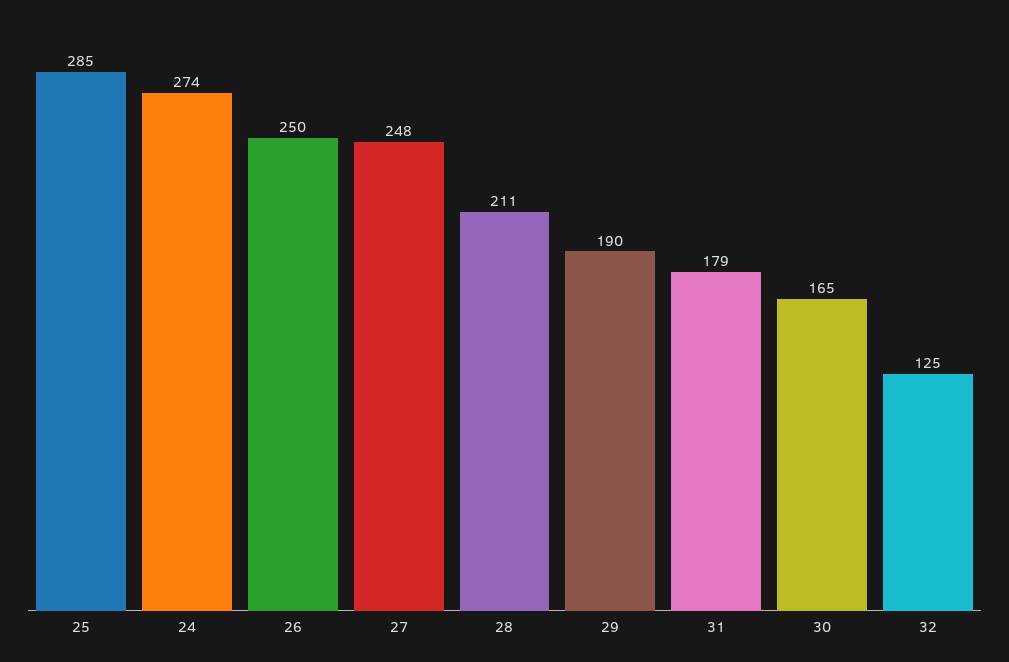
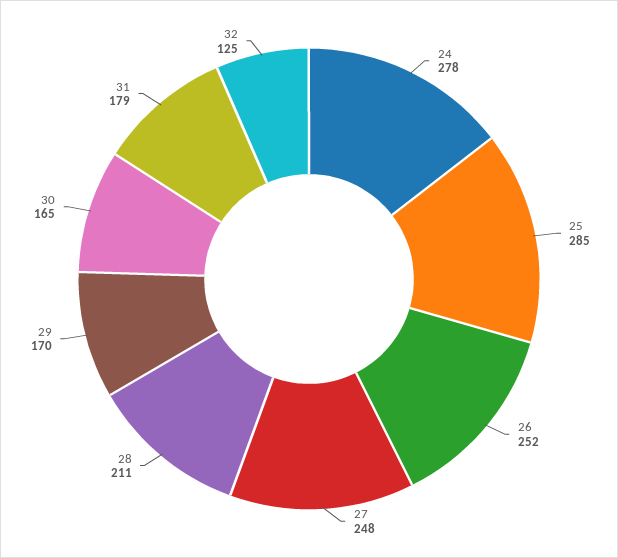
24: 274 -> 278
26: 250 -> 252
29: 190 -> 170

